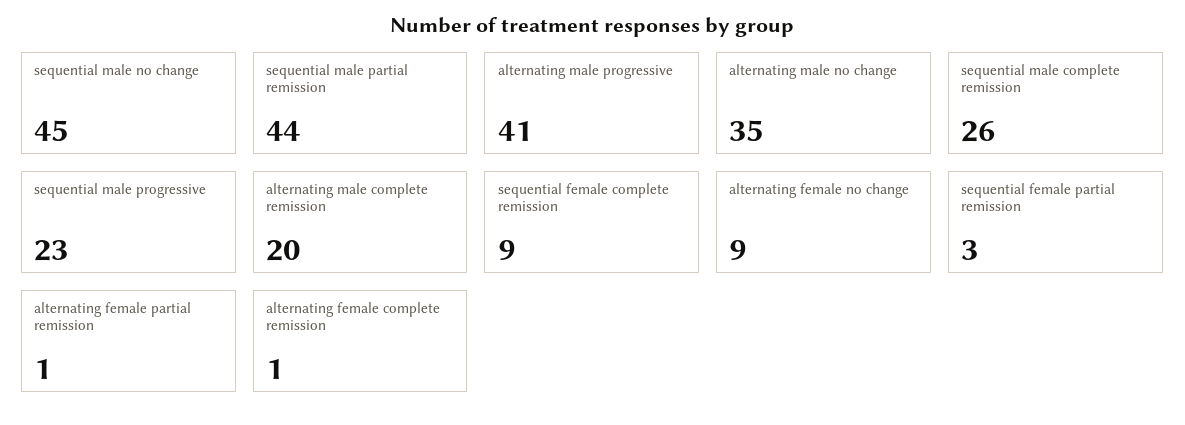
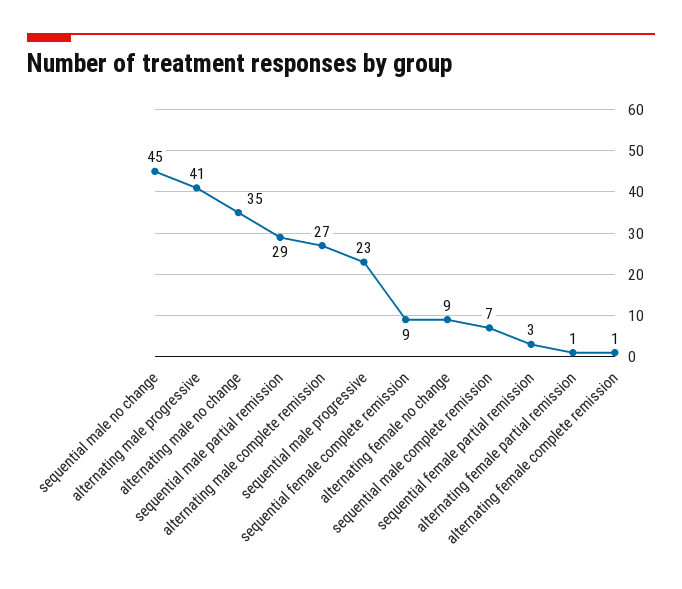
sequential male partial remission: 44 -> 29
sequential male complete remission: 26 -> 7
alternating male complete remission: 20 -> 27

